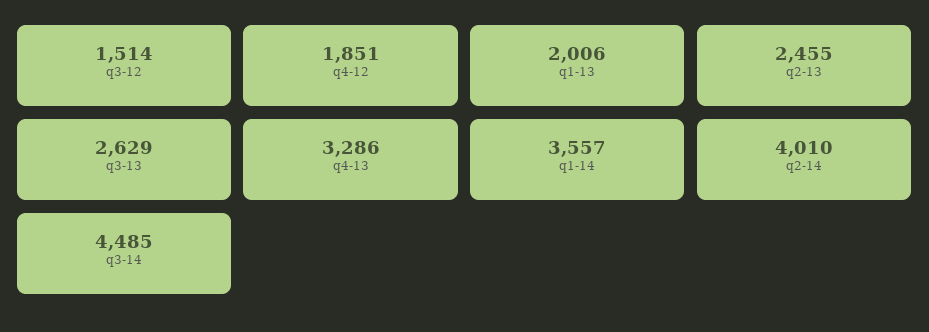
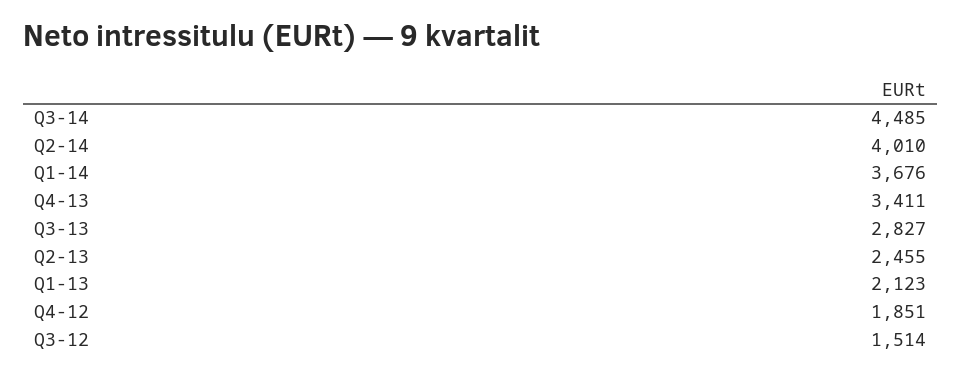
q1-13: 2006 -> 2123
q3-13: 2629 -> 2827
q4-13: 3286 -> 3411
q1-14: 3557 -> 3676

